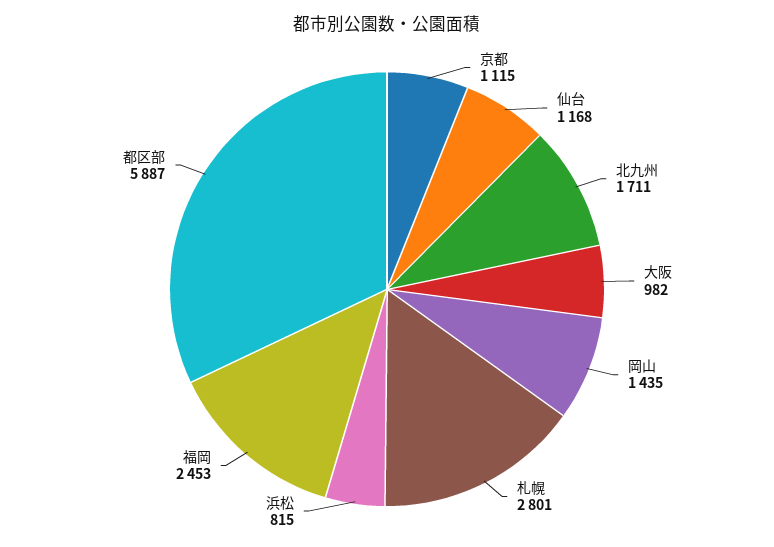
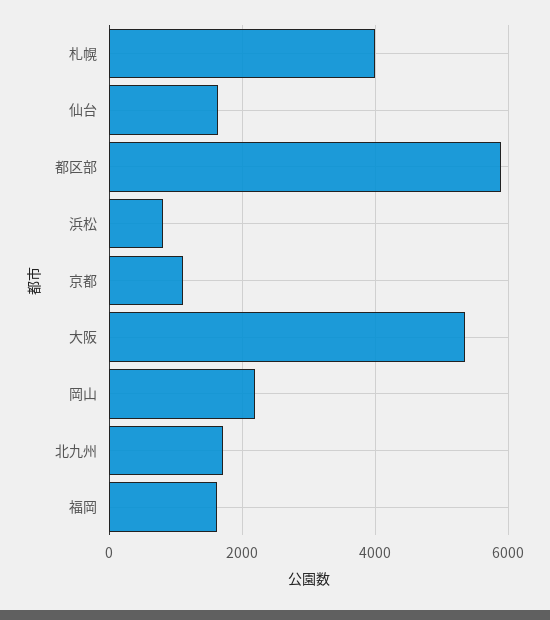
仙台: 1168 -> 1600
大阪: 982 -> 5400
岡山: 1435 -> 2200
札幌: 2801 -> 4000
福岡: 2453 -> 1600

